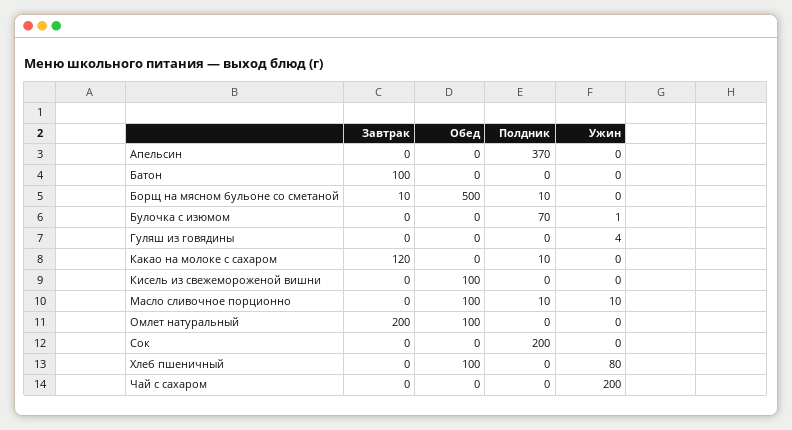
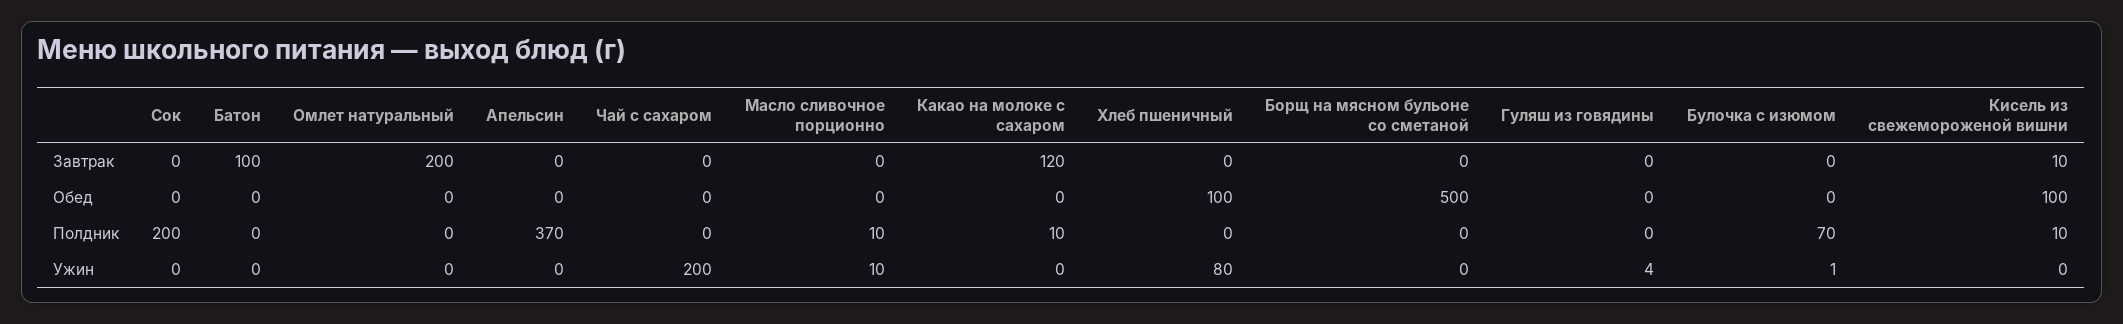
Завтрак, Борщ на мясном бульоне со сметаной: 10 -> 0
Полдник, Борщ на мясном бульоне со сметаной: 10 -> 0
Завтрак, Кисель из свежемороженой вишни: 0 -> 10
Полдник, Кисель из свежемороженой вишни: 0 -> 10
Обед, Масло сливочное порционно: 100 -> 0
Обед, Омлет натуральный: 100 -> 0

